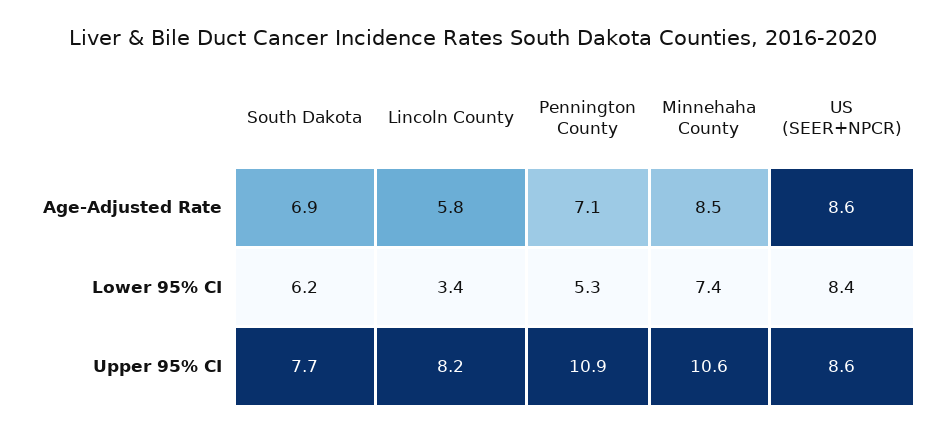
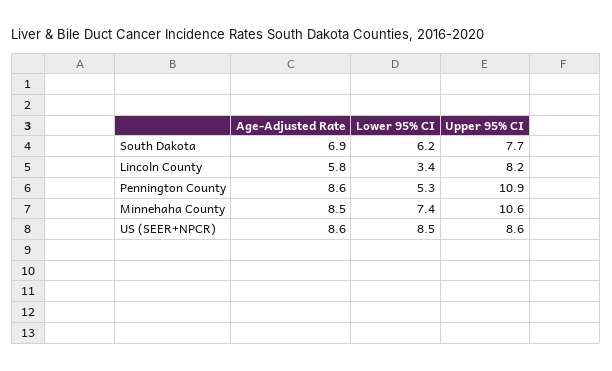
Pennington County, Age-Adjusted Rate: 7.1 -> 8.6
US (SEER+NPCR), Lower 95% CI: 8.4 -> 8.5

